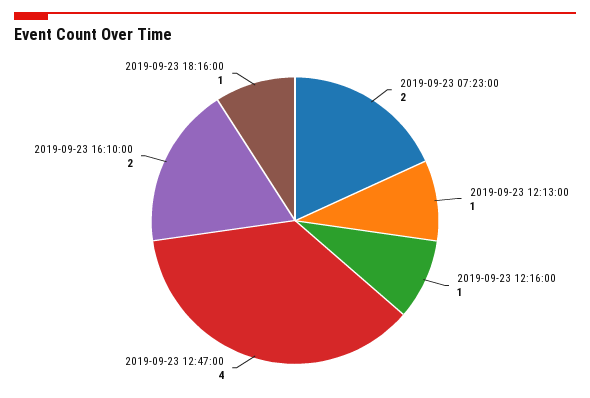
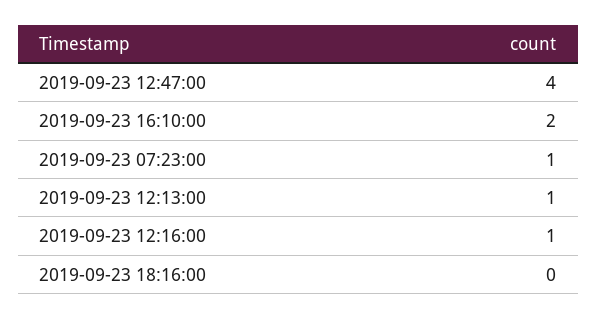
2019-09-23 07:23:00: 2 -> 1
2019-09-23 18:16:00: 1 -> 0

